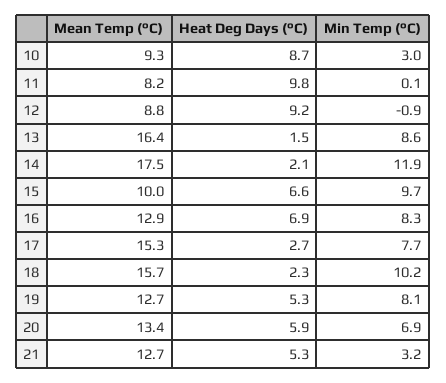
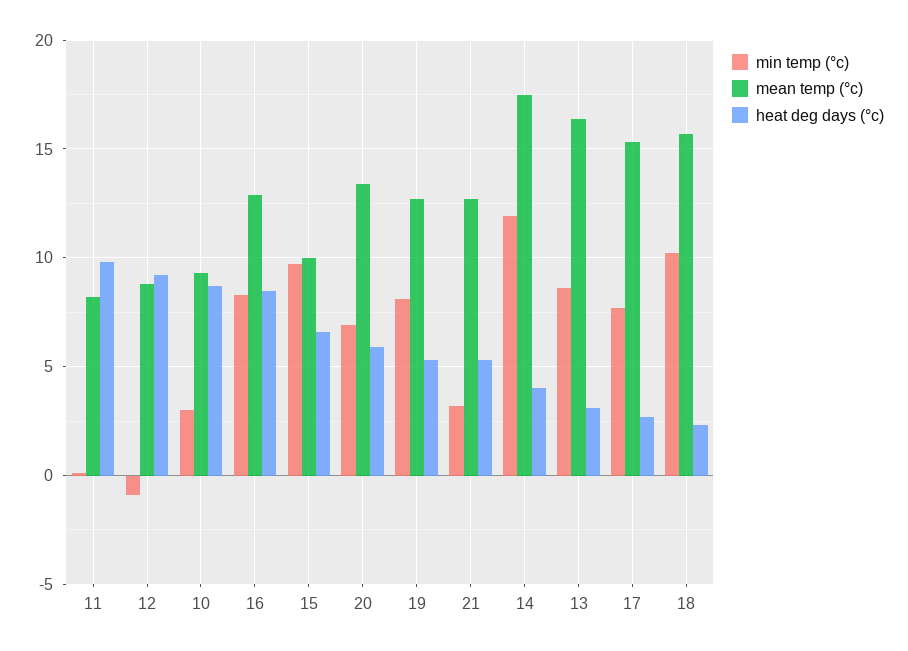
Heat Deg Days (°C), 13: 1.5 -> 3
Heat Deg Days (°C), 14: 2.1 -> 4
Heat Deg Days (°C), 16: 6.9 -> 8.5

